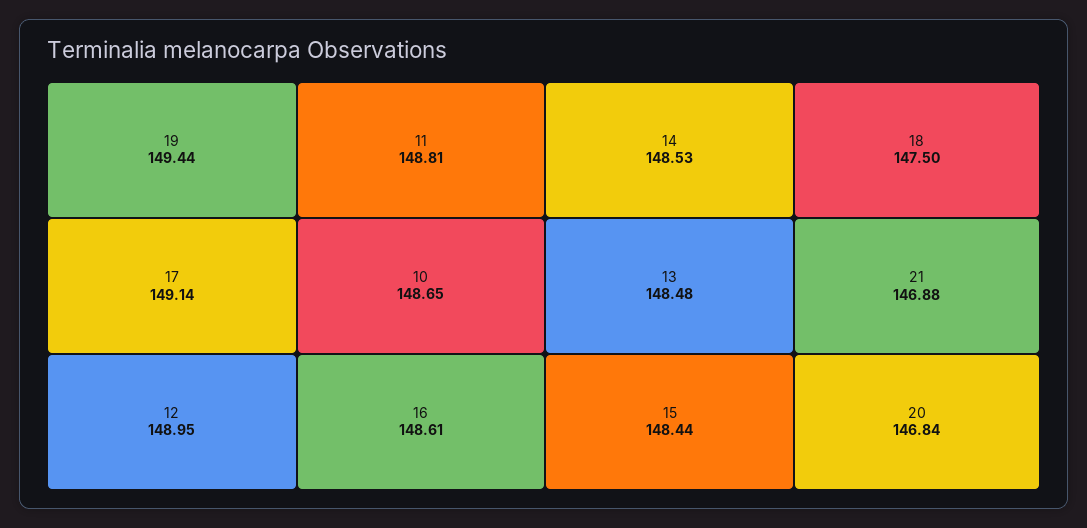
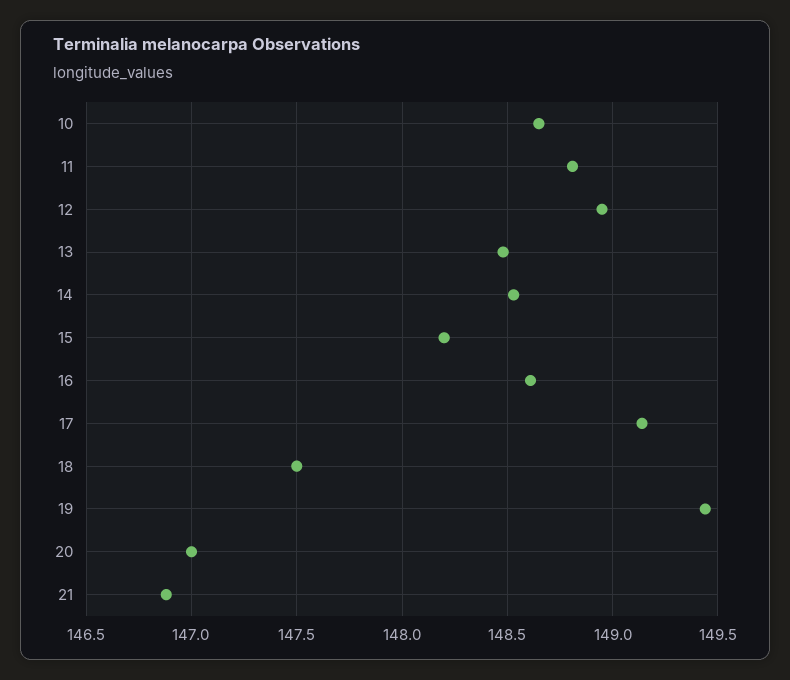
15: 148.44 -> 148.2
20: 146.84 -> 147

